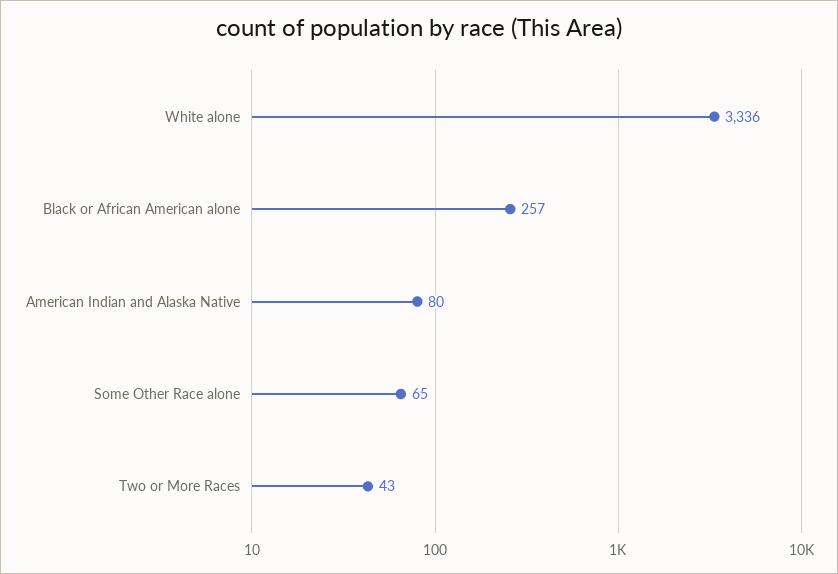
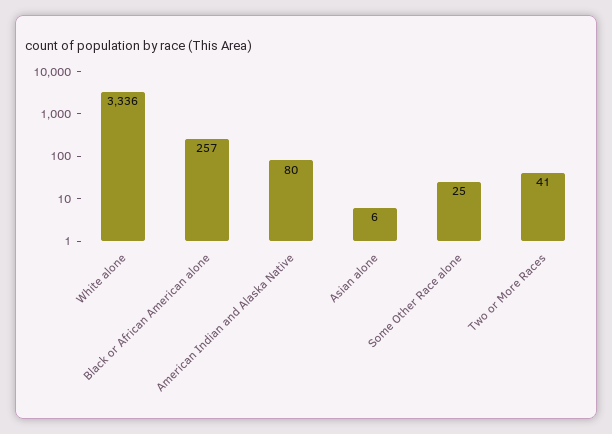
Some Other Race alone: 65 -> 25
Two or More Races: 43 -> 41
Asian alone: none -> 6

